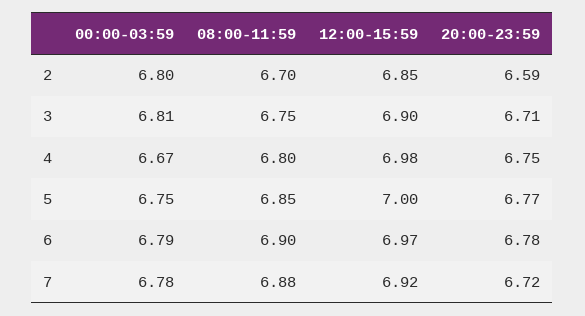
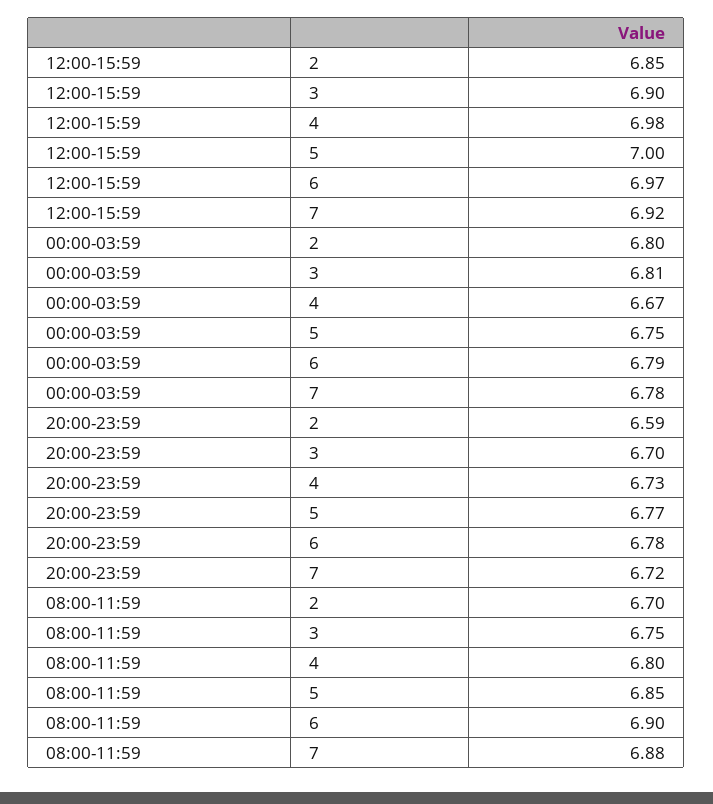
20:00-23:59, 3: 6.71 -> 6.7
20:00-23:59, 4: 6.75 -> 6.73

